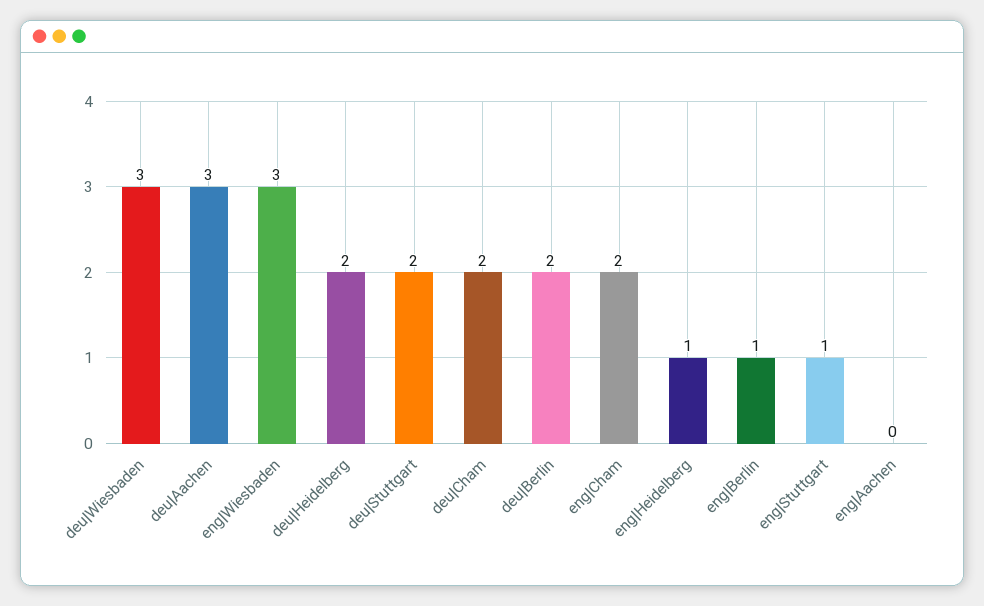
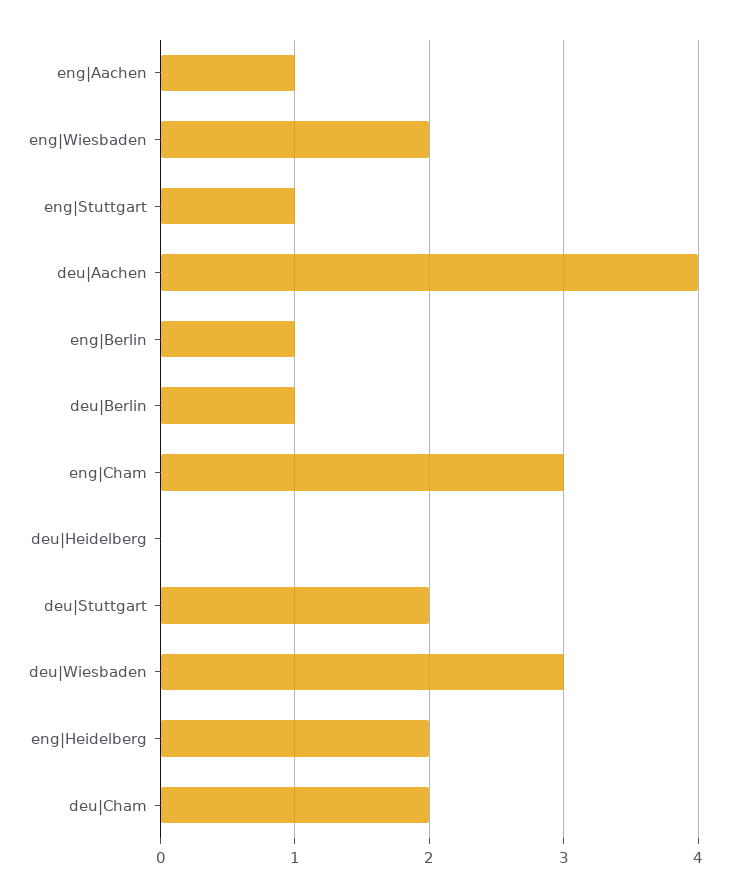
deu|Aachen: 3 -> 4
eng|Wiesbaden: 3 -> 2
deu|Heidelberg: 2 -> 0
deu|Berlin: 2 -> 1
eng|Cham: 2 -> 3
eng|Heidelberg: 1 -> 2
eng|Aachen: 0 -> 1

